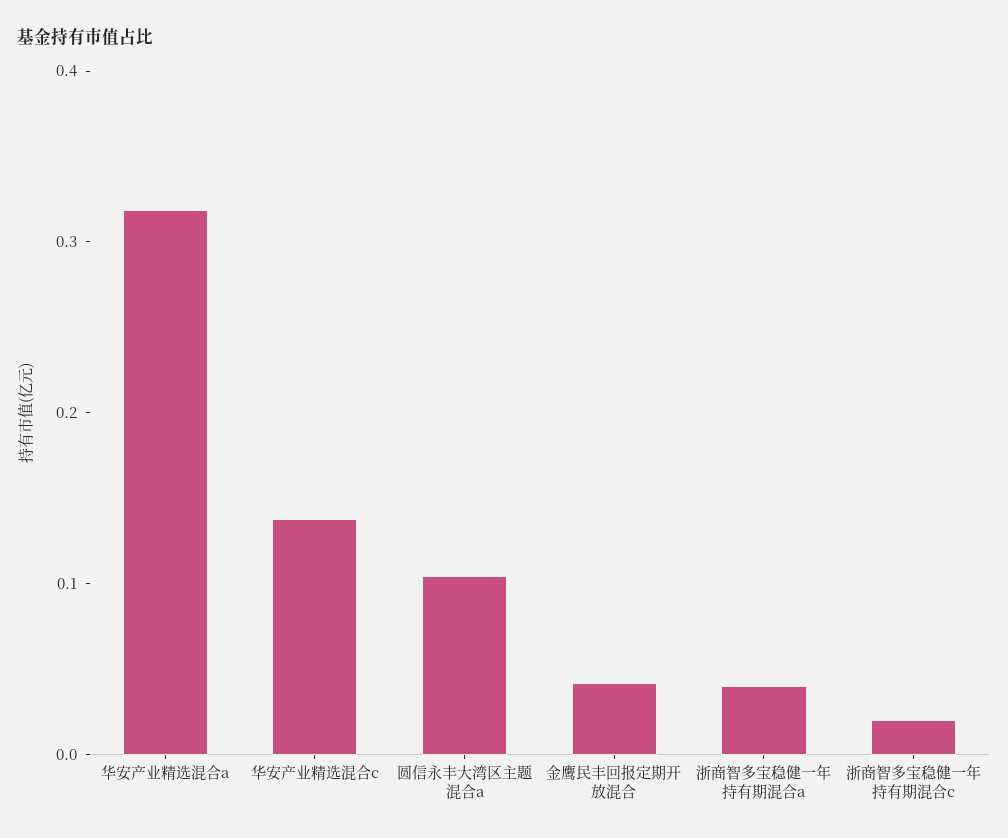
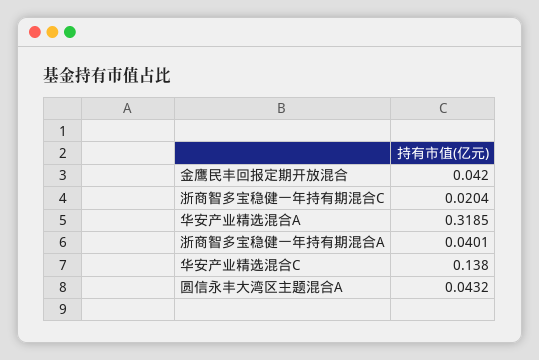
圆信永丰大湾区主题混合a: 0.1 -> 0.0432

